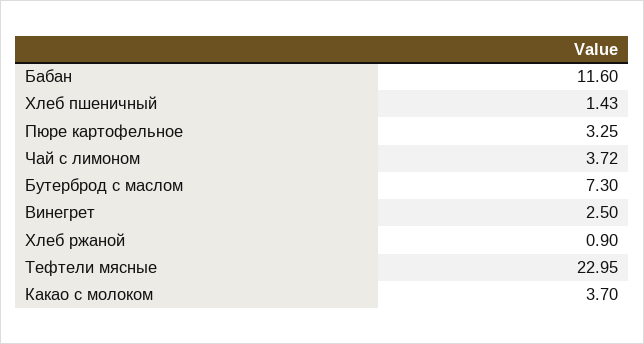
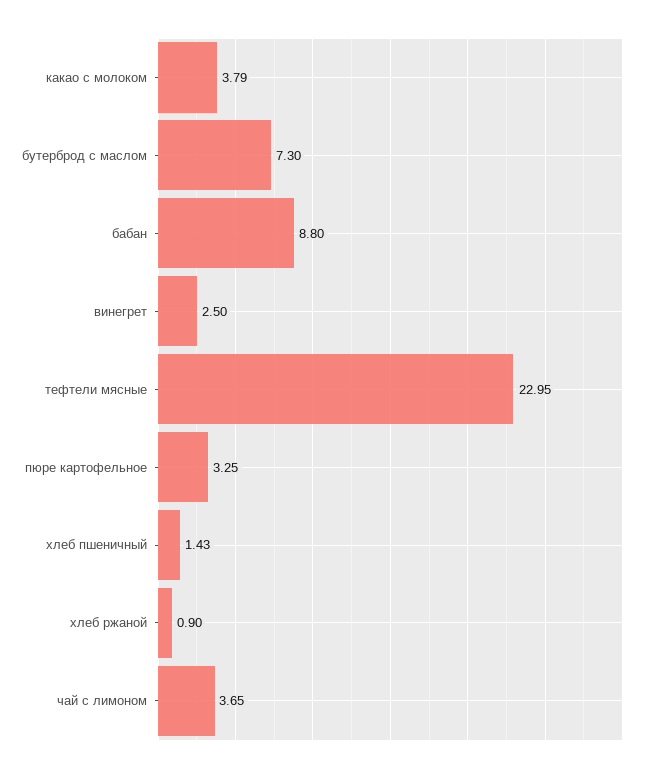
Бабан: 11.6 -> 8.8
Чай с лимоном: 3.72 -> 3.65
Какао с молоком: 3.7 -> 3.79

